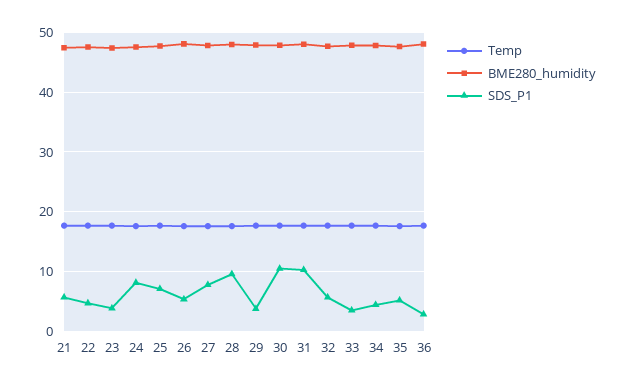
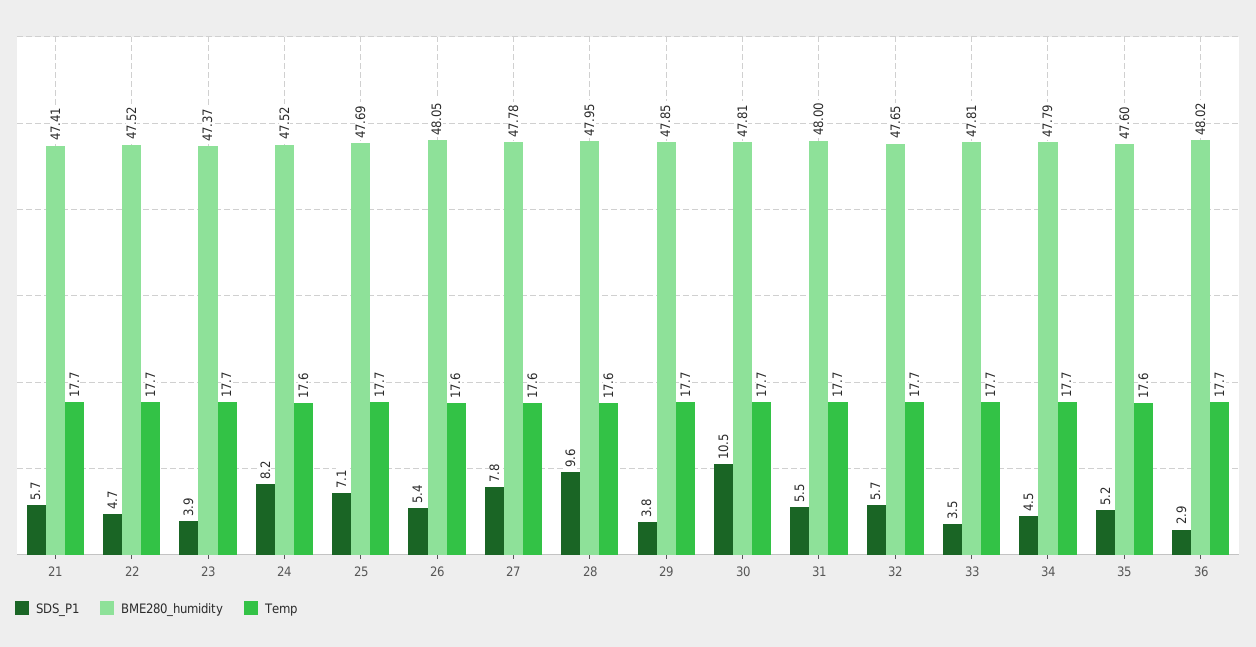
SDS_P1, 31: 10 -> 5.5

